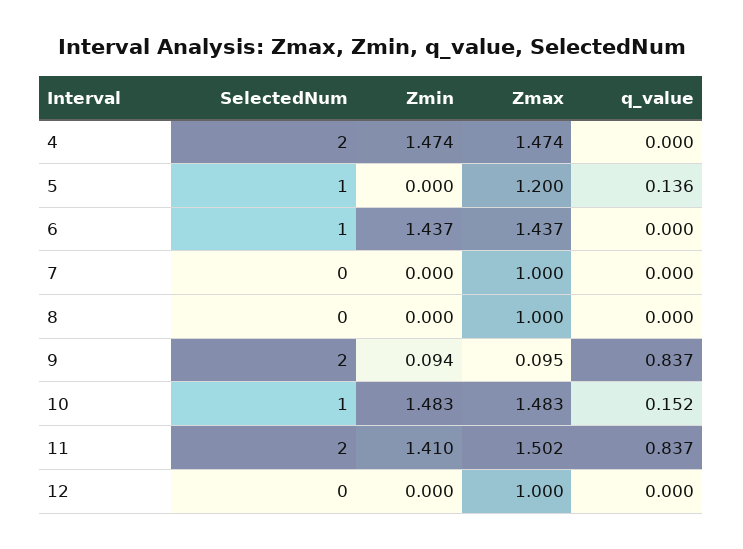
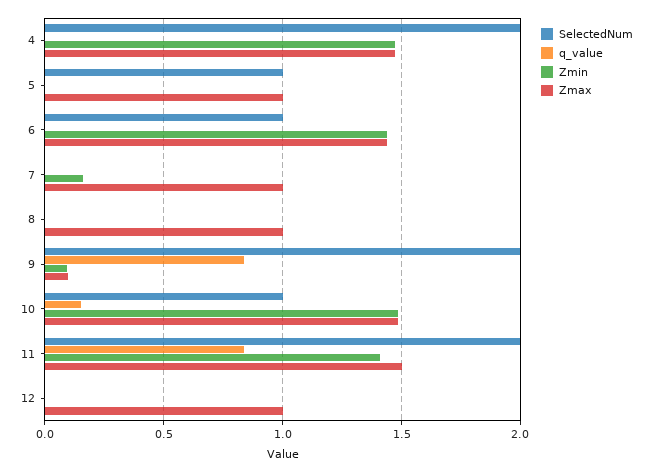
Zmax, 5: 1.2 -> 1
q_value, 5: 0.136 -> 0
Zmin, 7: 0 -> 0.15

